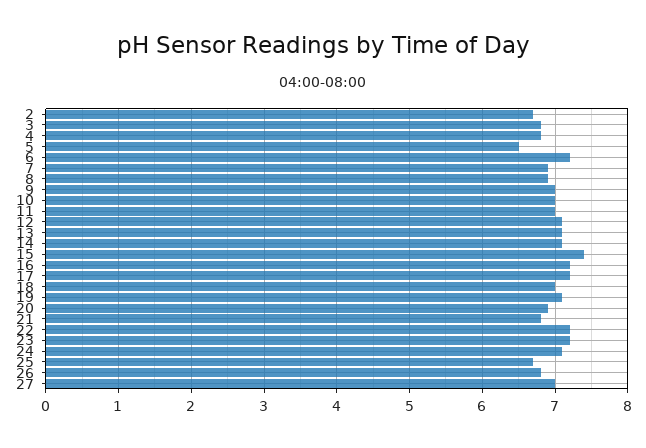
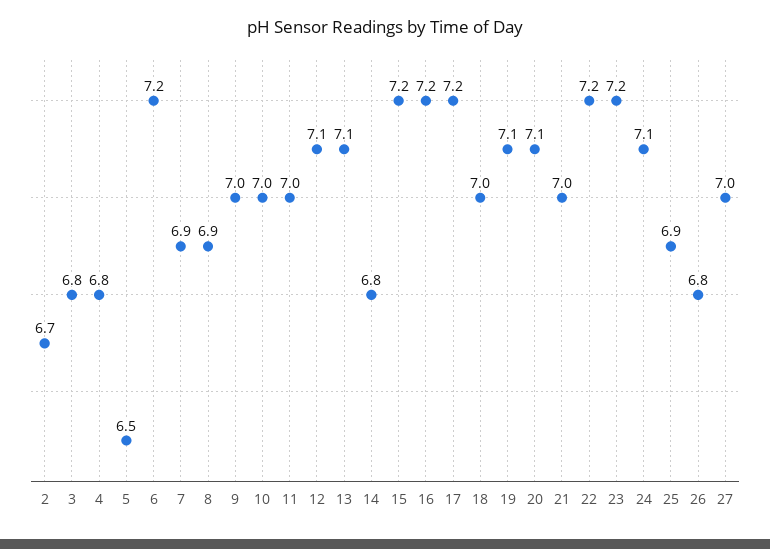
14: 7.1 -> 6.8
15: 7.4 -> 7.2
20: 6.9 -> 7.1
21: 6.8 -> 7
25: 6.7 -> 6.9

